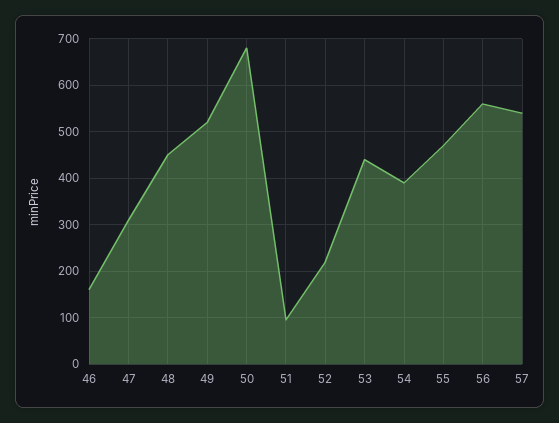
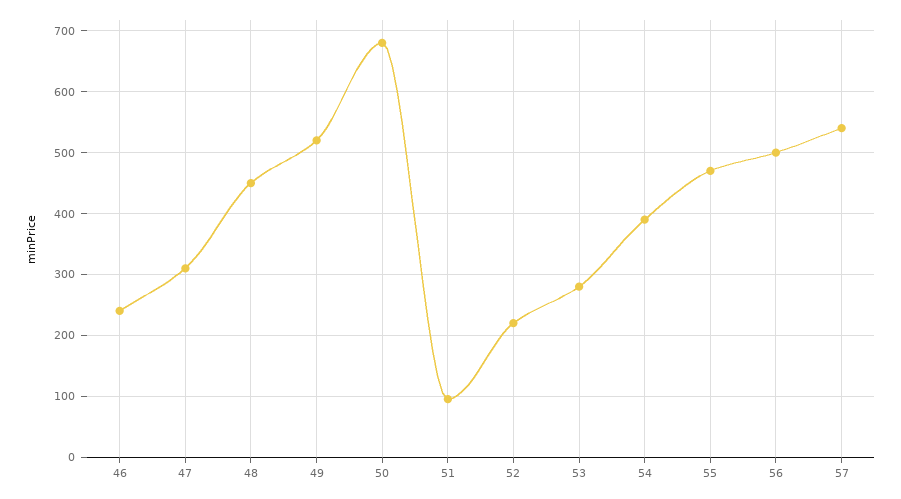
46: 160 -> 240
53: 440 -> 280
56: 560 -> 500

